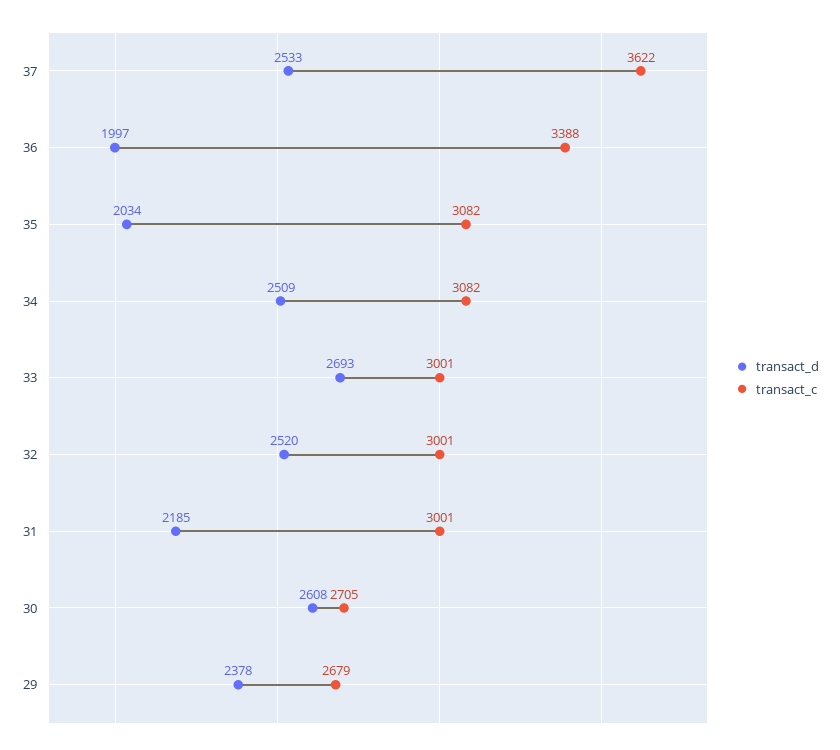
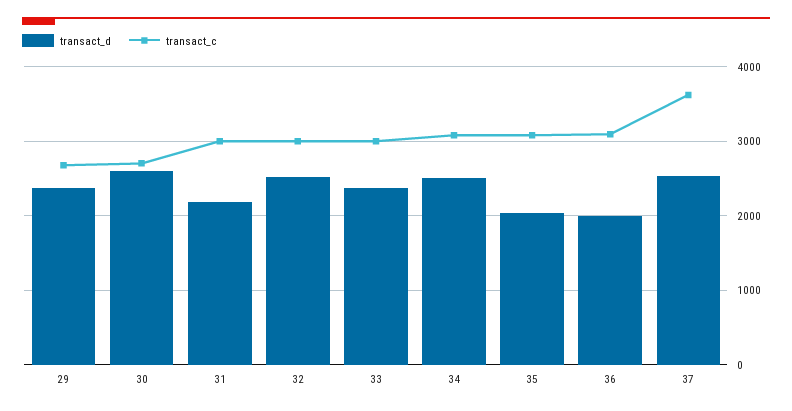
transact_c, 36: 3388 -> 3100
transact_d, 33: 2693 -> 2400

